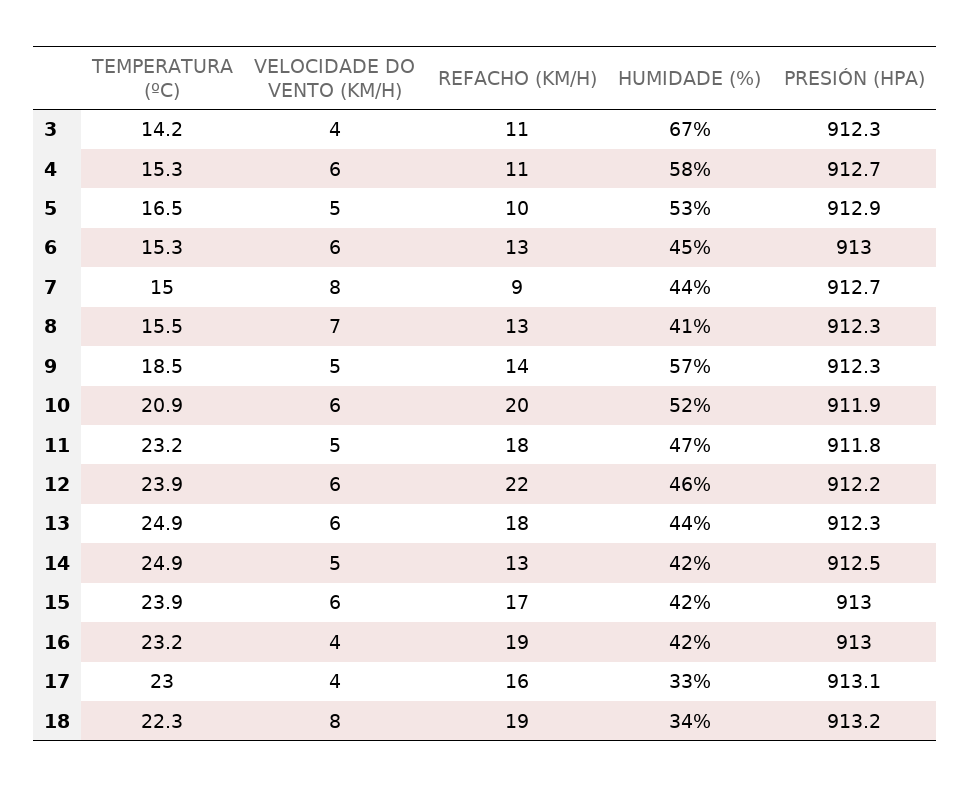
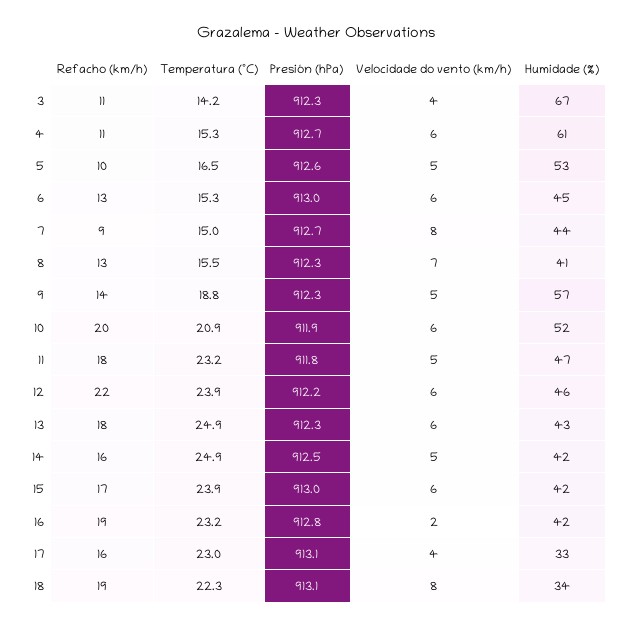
HUMIDADE (%), 4: 58 -> 61
PRESIÓN (HPA), 5: 912.9 -> 912.6
TEMPERATURA (ºC), 9: 18.5 -> 18.8
HUMIDADE (%), 13: 44 -> 43
REFACHO (KM/H), 14: 13 -> 16
VELOCIDADE DO VENTO (KM/H), 16: 4 -> 2
PRESIÓN (HPA), 16: 913 -> 912.8
PRESIÓN (HPA), 18: 913.2 -> 913.1

